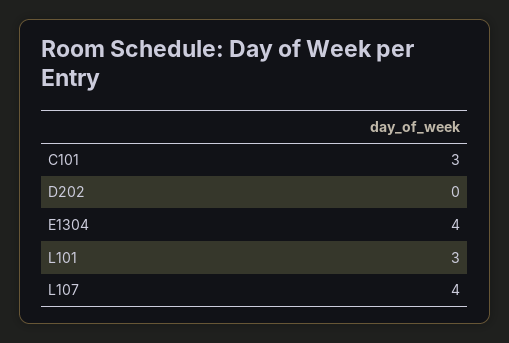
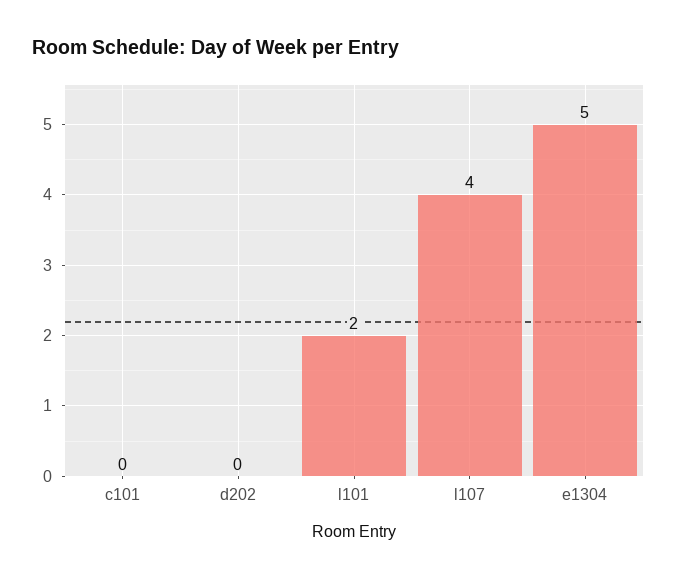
C101: 3 -> 0
E1304: 4 -> 5
L101: 3 -> 2

